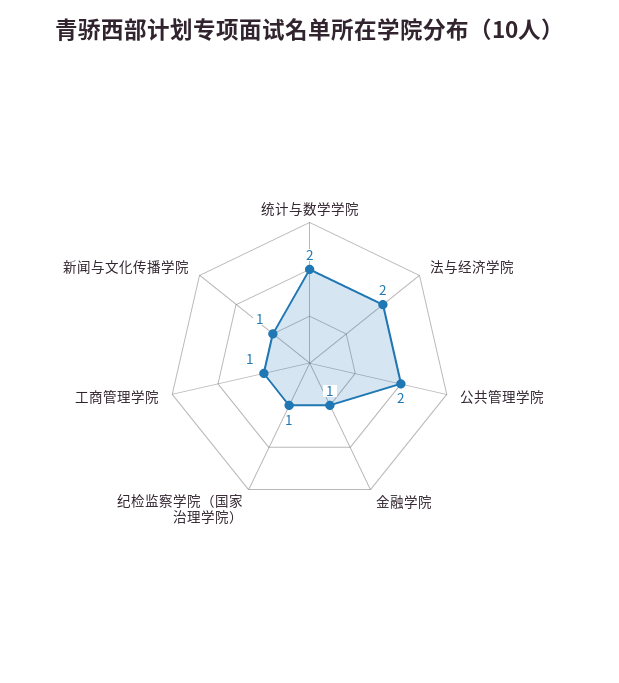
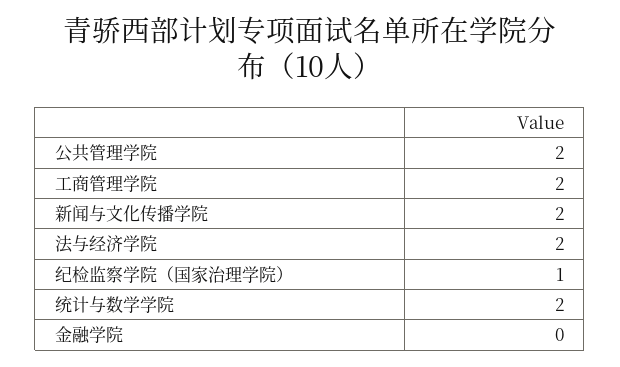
金融学院: 1 -> 0
工商管理学院: 1 -> 2
新闻与文化传播学院: 1 -> 2

